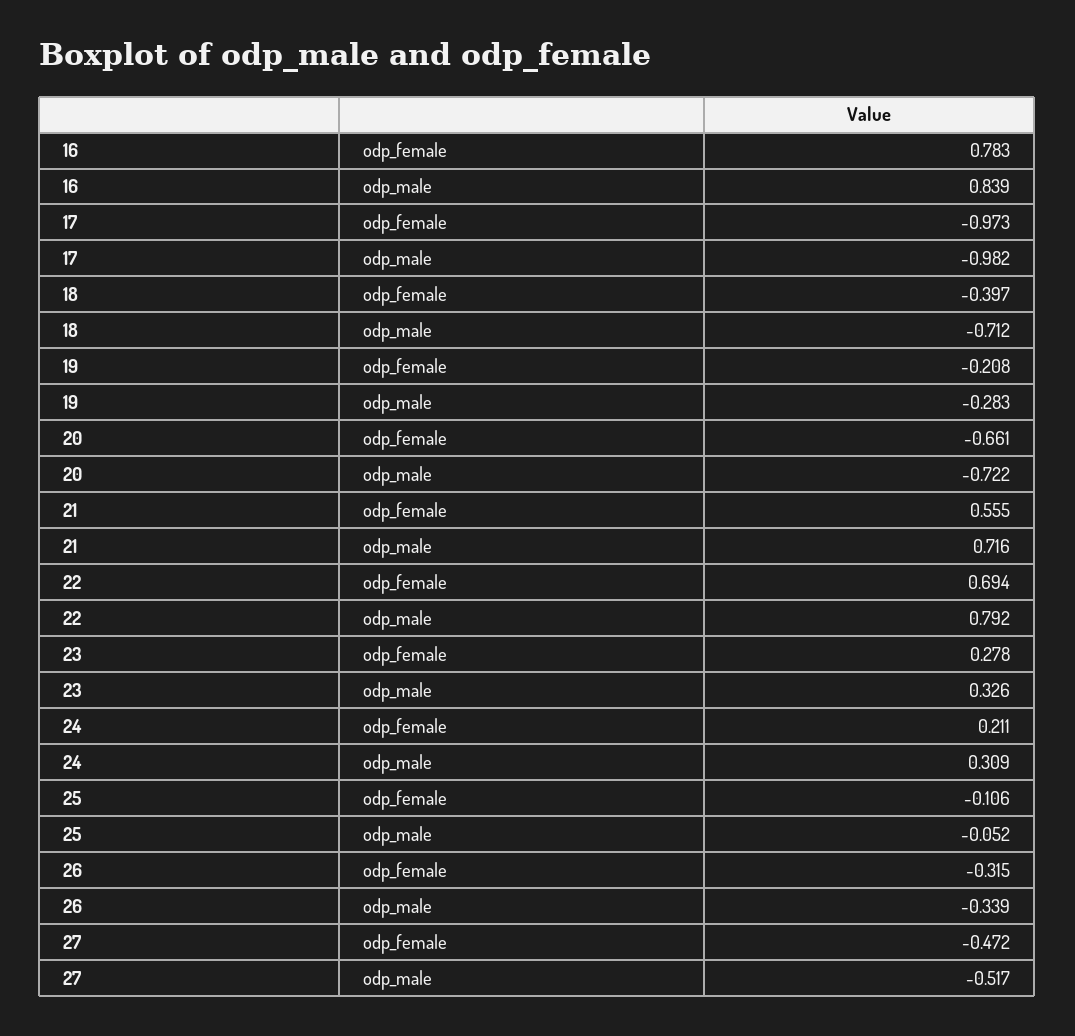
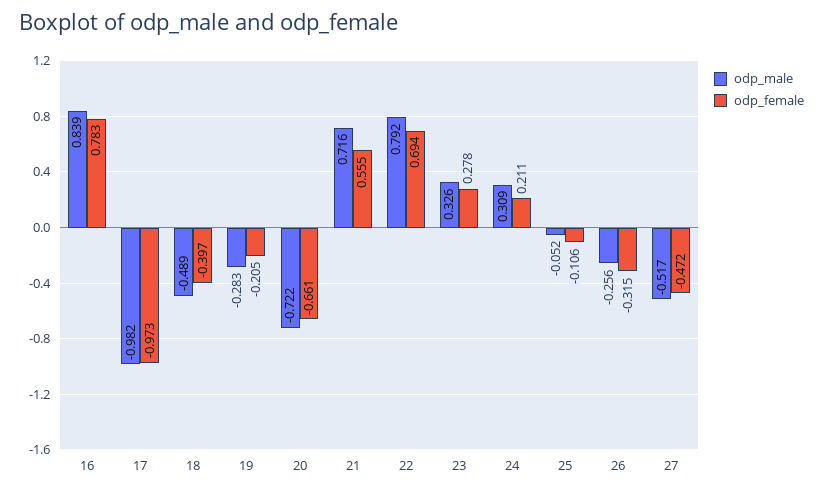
odp_male, 18: -0.712 -> -0.489
odp_female, 19: -0.208 -> -0.205
odp_male, 26: -0.339 -> -0.256

